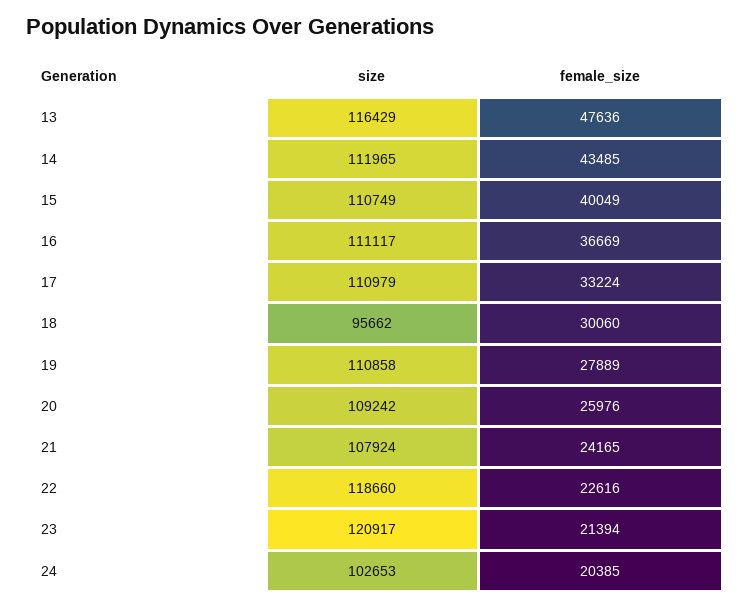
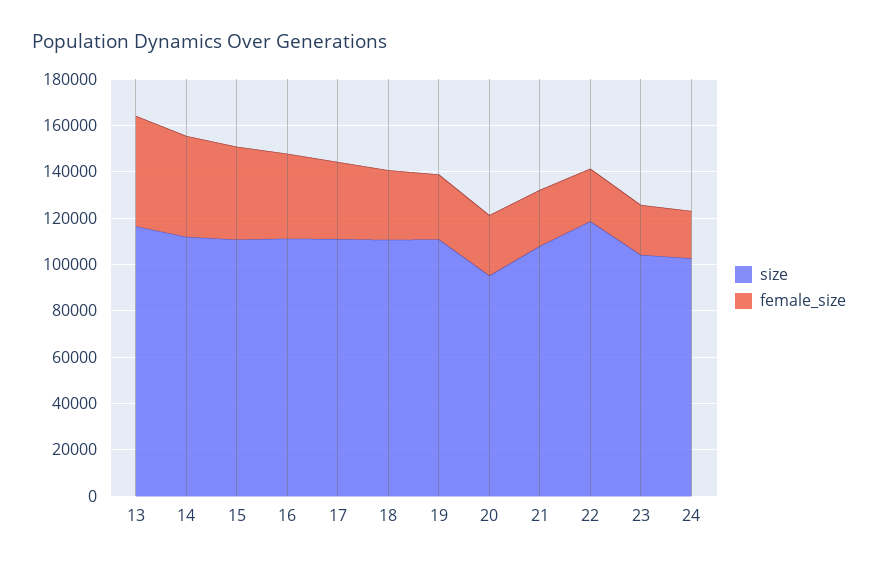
size, 18: 95662 -> 110000
size, 20: 109242 -> 95000
size, 23: 120917 -> 105000

